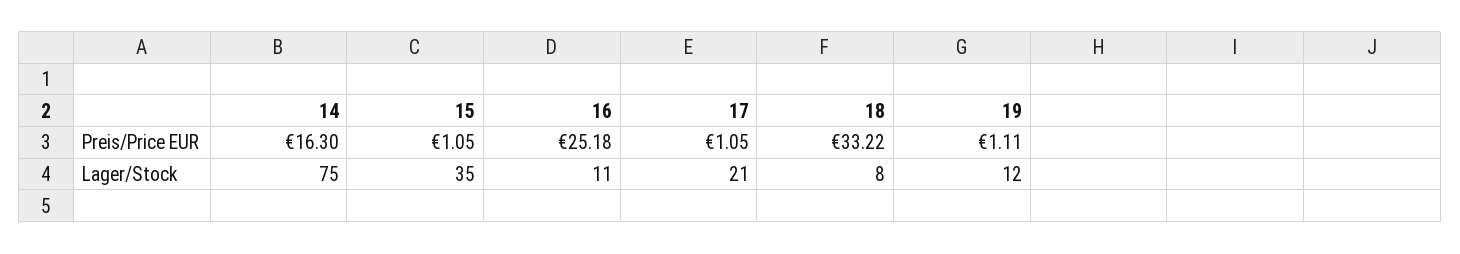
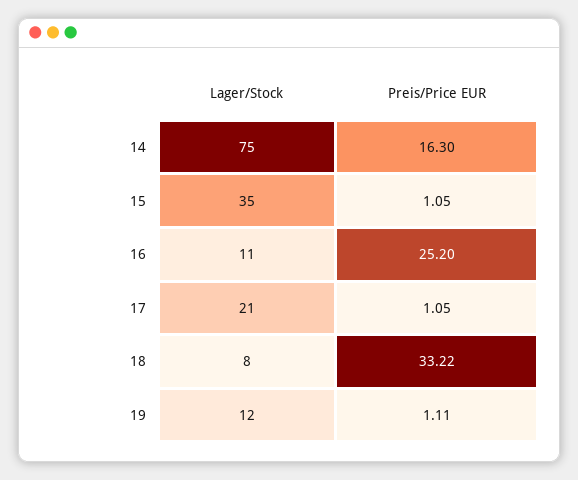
16, Preis/Price EUR: 25.18 -> 25.2

